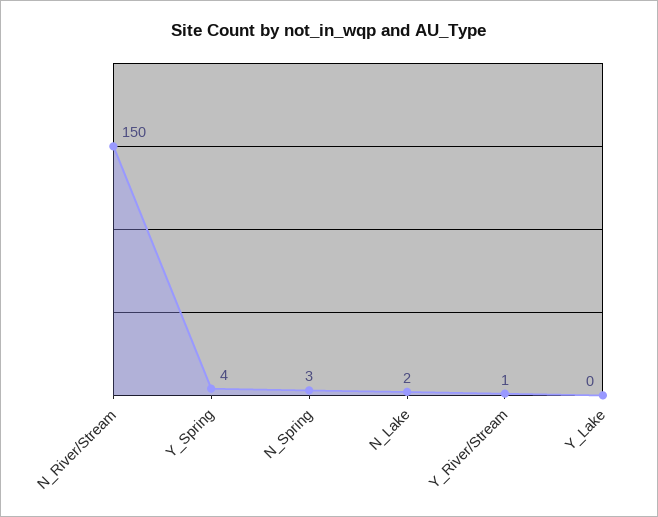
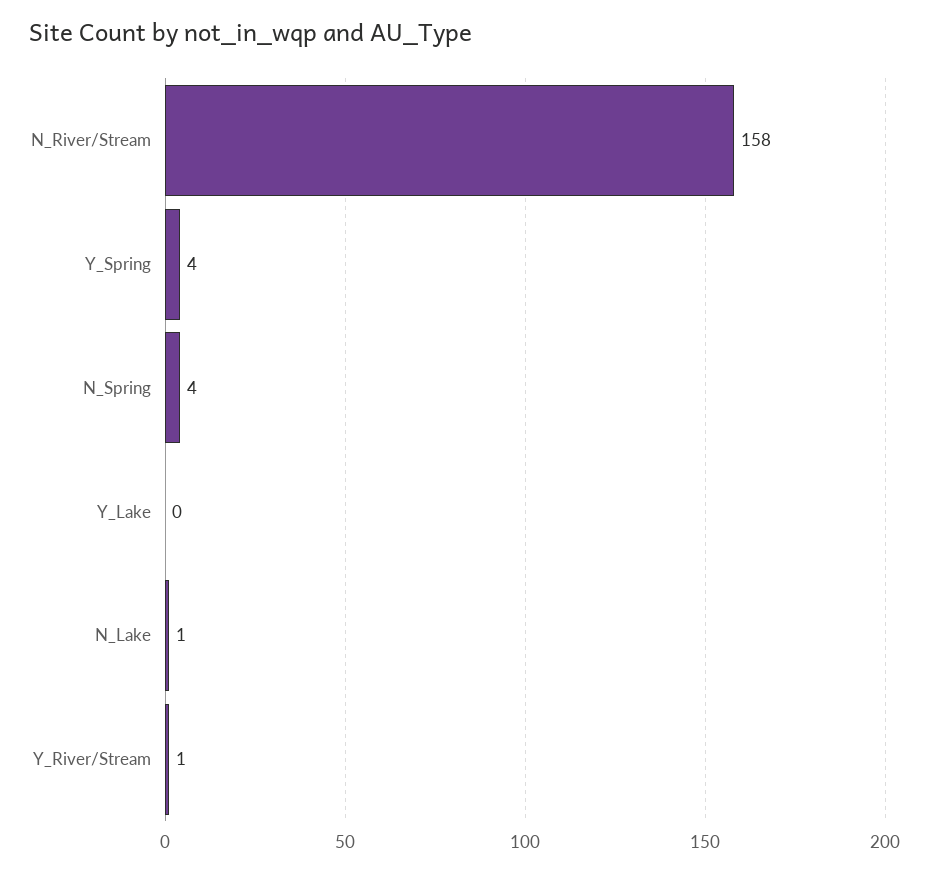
N_River/Stream: 150 -> 158
N_Spring: 3 -> 4
N_Lake: 2 -> 1

